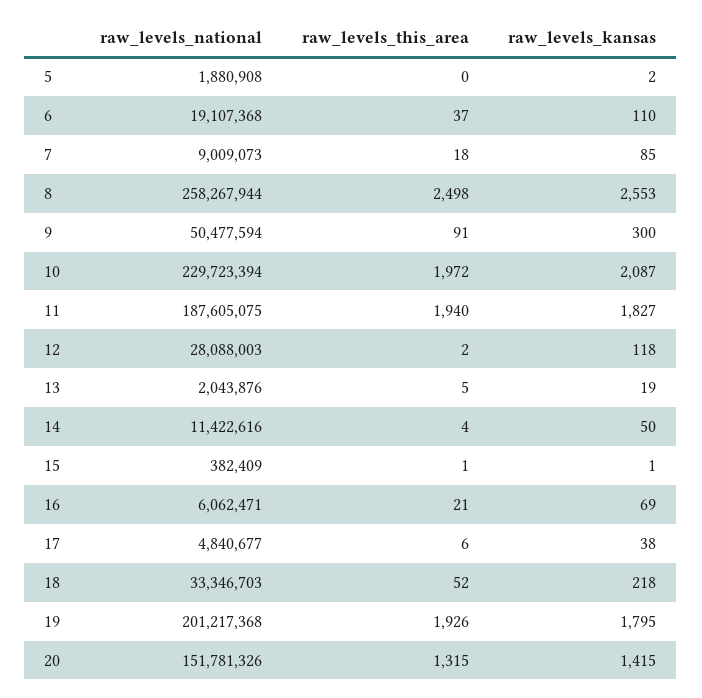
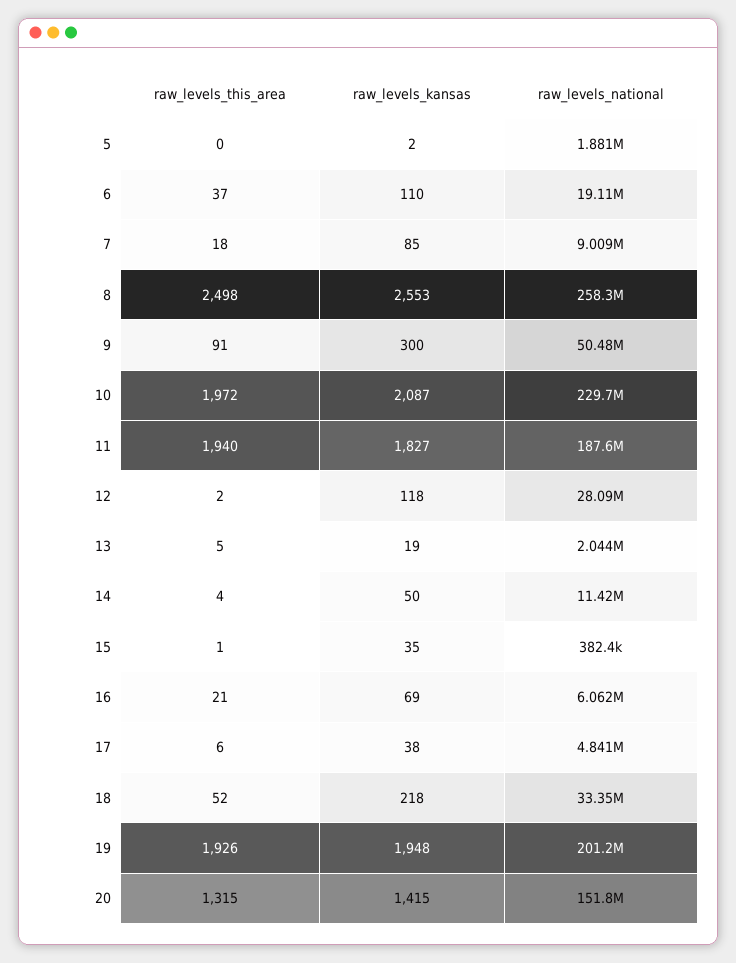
raw_levels_kansas, 15: 1 -> 35
raw_levels_kansas, 19: 1795 -> 1948

